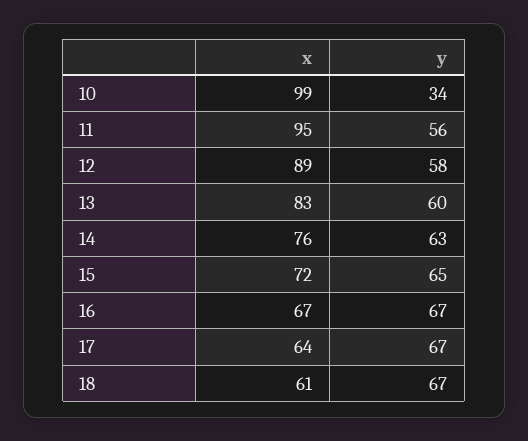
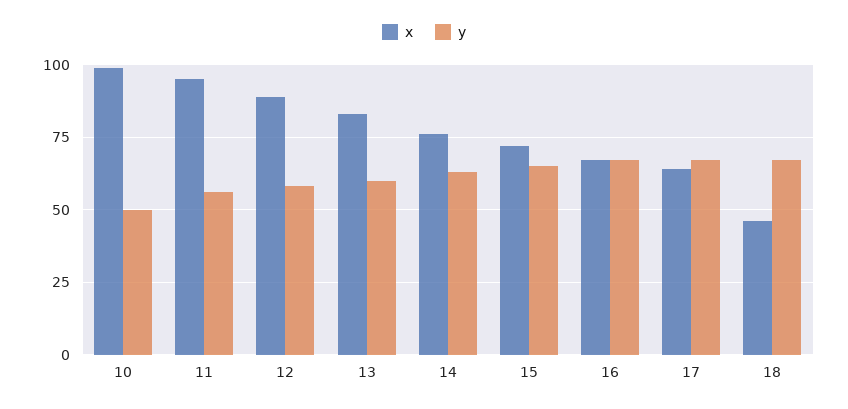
y, 10: 34 -> 50
x, 18: 61 -> 45

